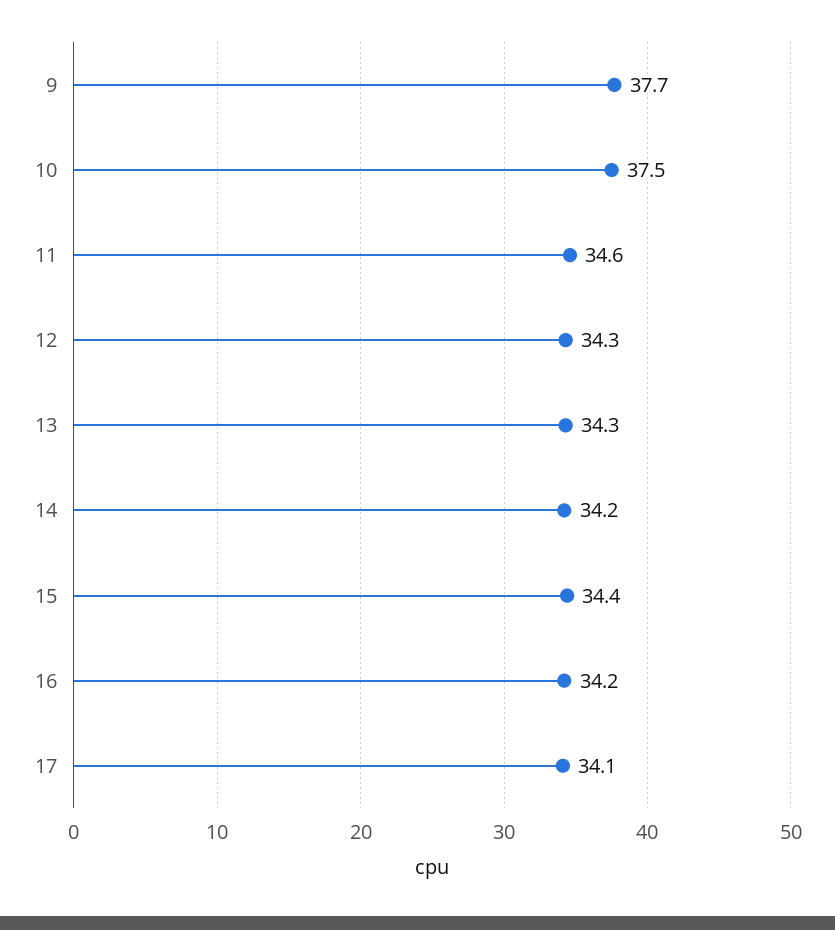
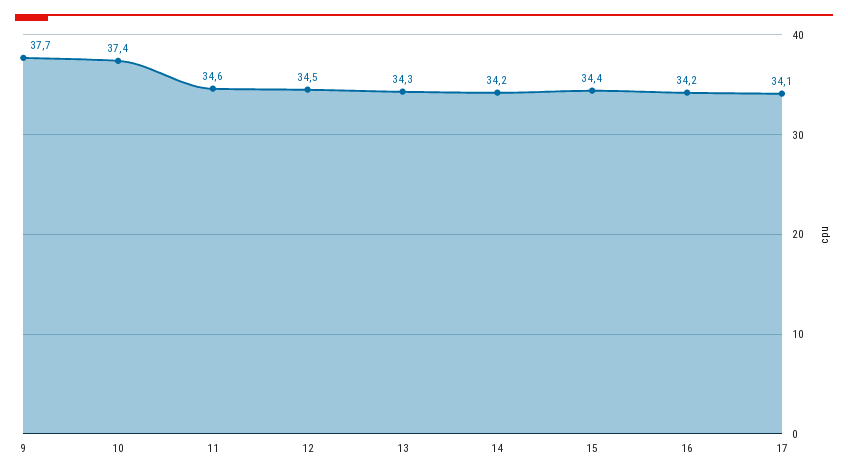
10: 37.5 -> 37.4
12: 34.3 -> 34.5

